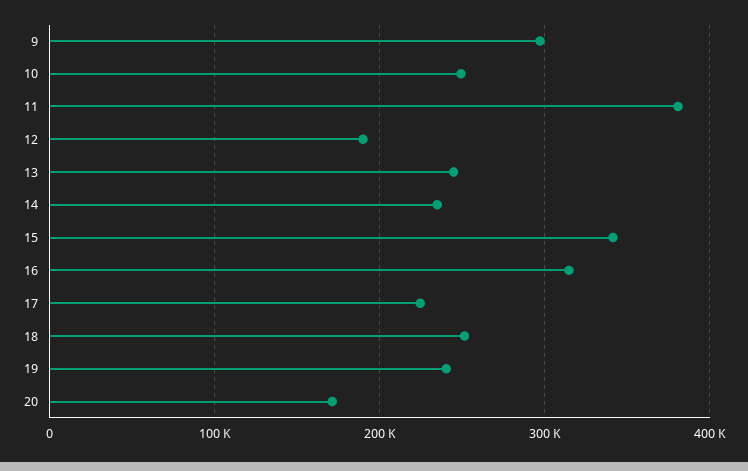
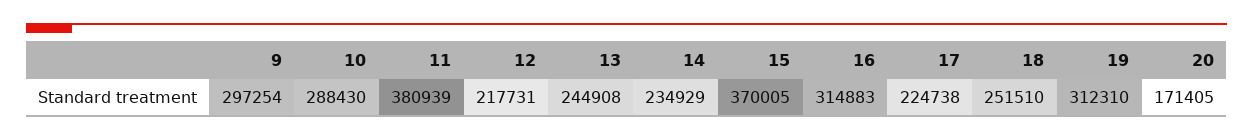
10: 250000 -> 288430
12: 190000 -> 217731
15: 340000 -> 370005
19: 240000 -> 312310

